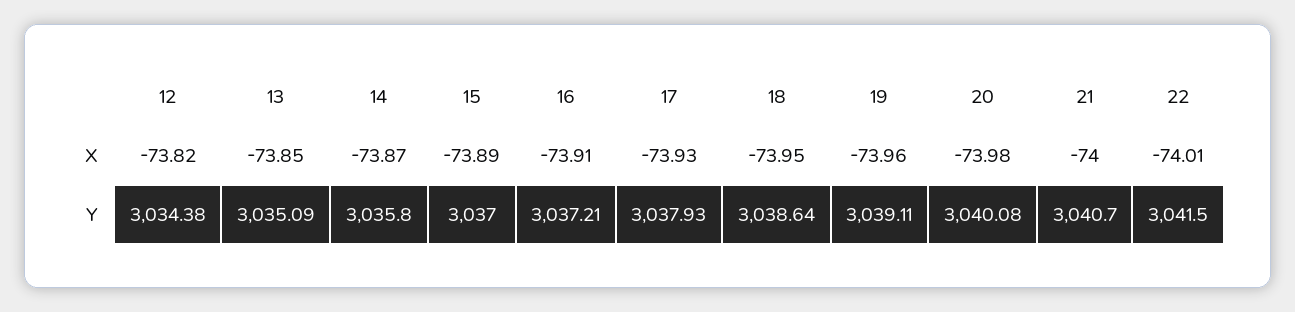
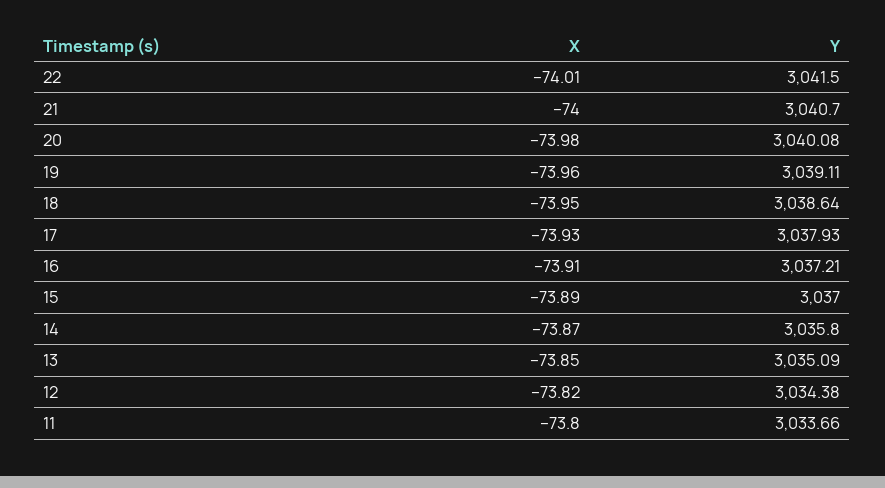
11, X: none -> -73.8
11, Y: none -> 3033.66

